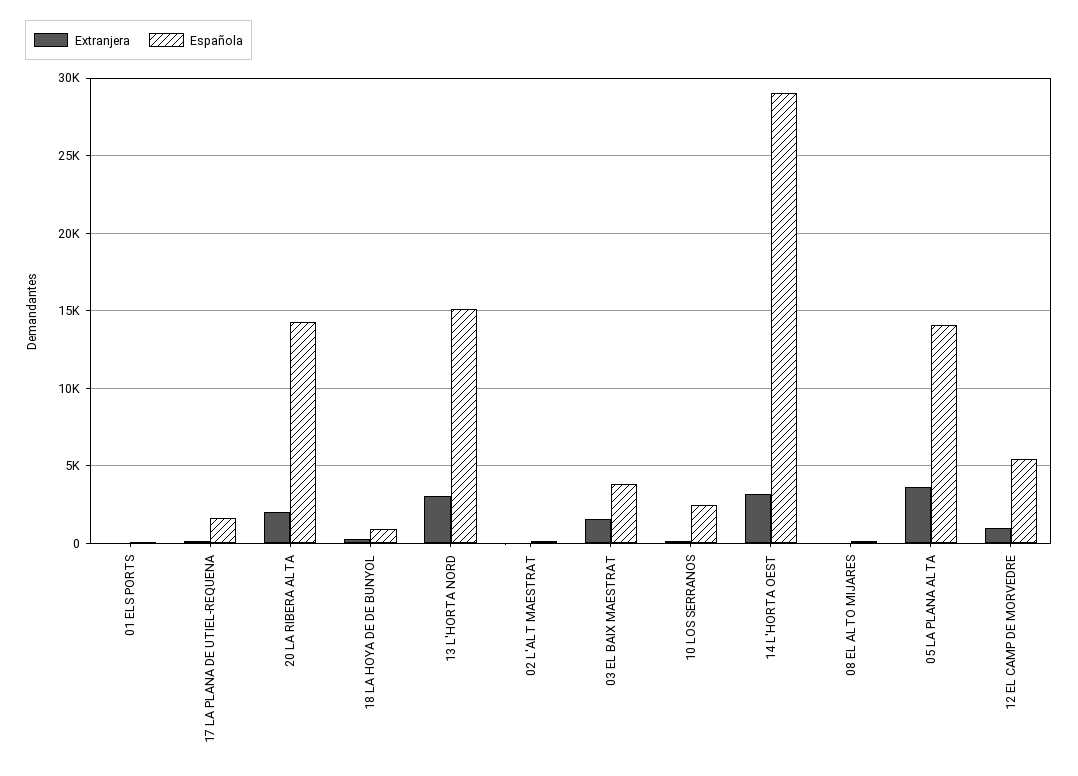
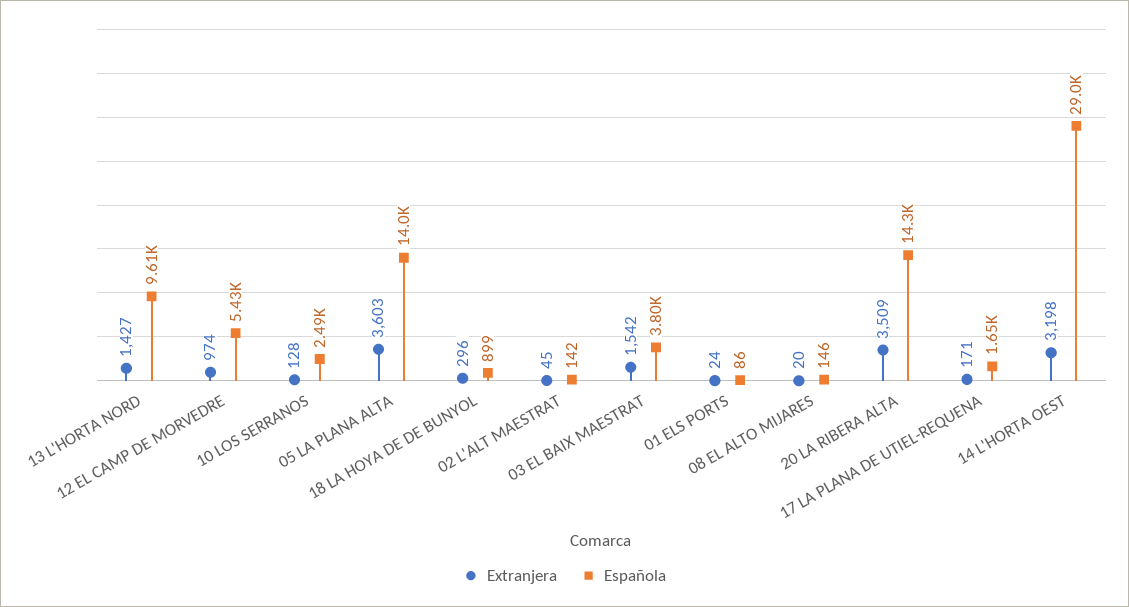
Extranjera, 20 LA RIBERA ALTA: 2000 -> 3509
Extranjera, 13 L'HORTA NORD: 3000 -> 1427
Española, 13 L'HORTA NORD: 15000 -> 9610

